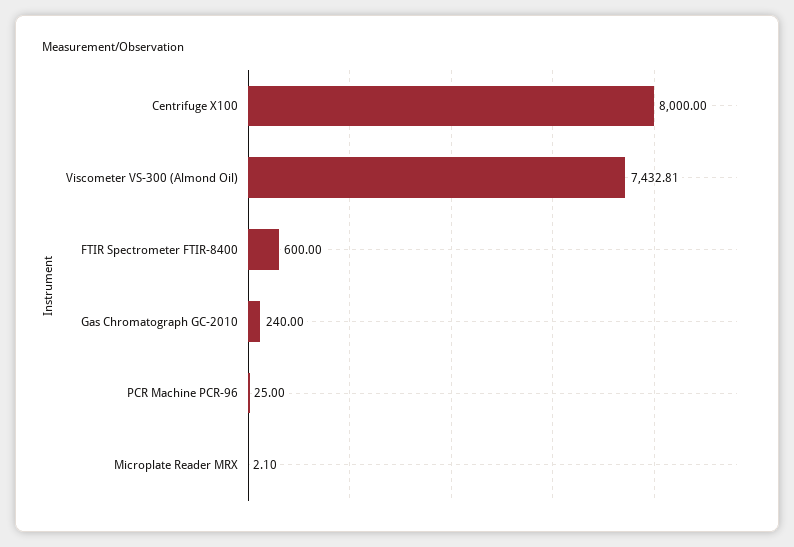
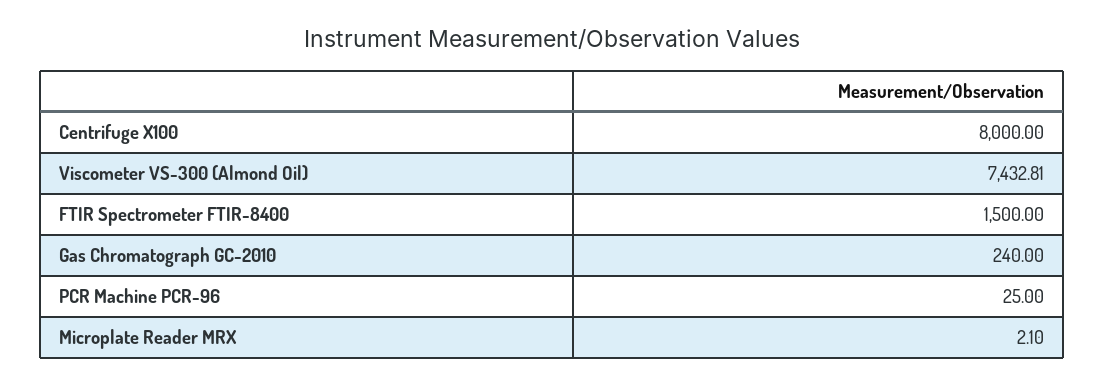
FTIR Spectrometer FTIR-8400: 600 -> 1500

